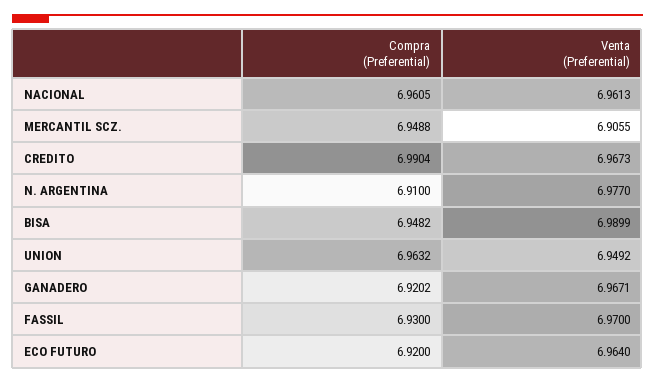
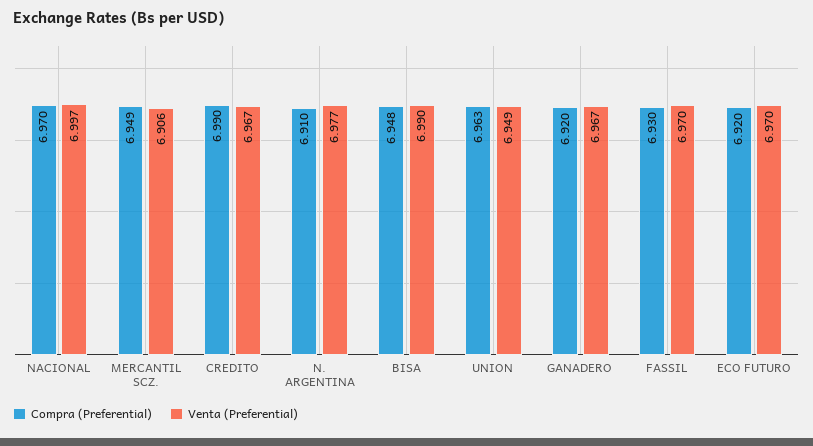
Compra (Preferential), NACIONAL: 6.9605 -> 6.97
Venta (Preferential), NACIONAL: 6.9613 -> 6.997
Venta (Preferential), ECO FUTURO: 6.964 -> 6.97

